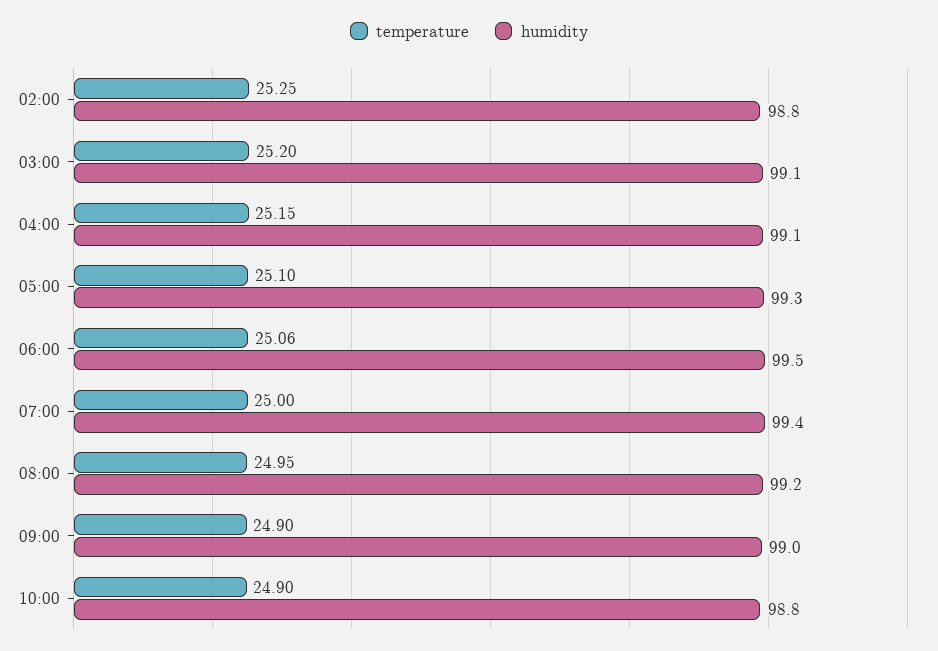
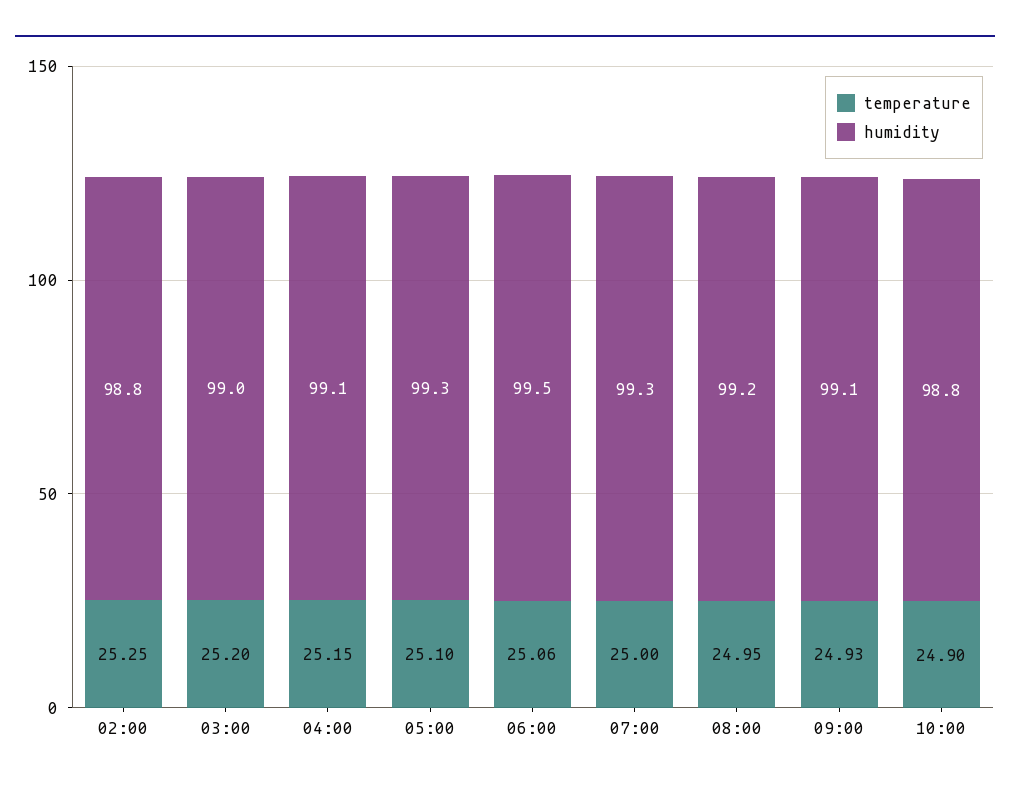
humidity, 03:00: 99.1 -> 99
humidity, 07:00: 99.4 -> 99.3
temperature, 09:00: 24.9 -> 24.93
humidity, 09:00: 99 -> 99.1

